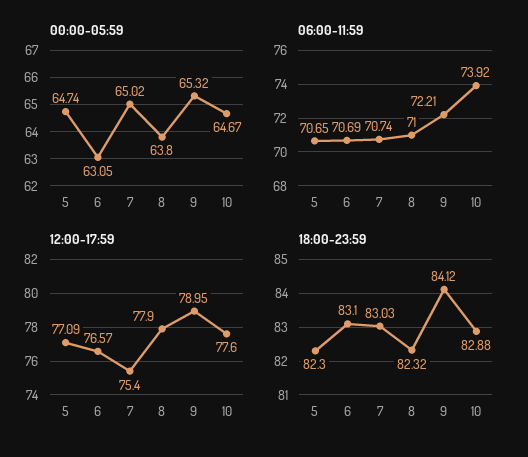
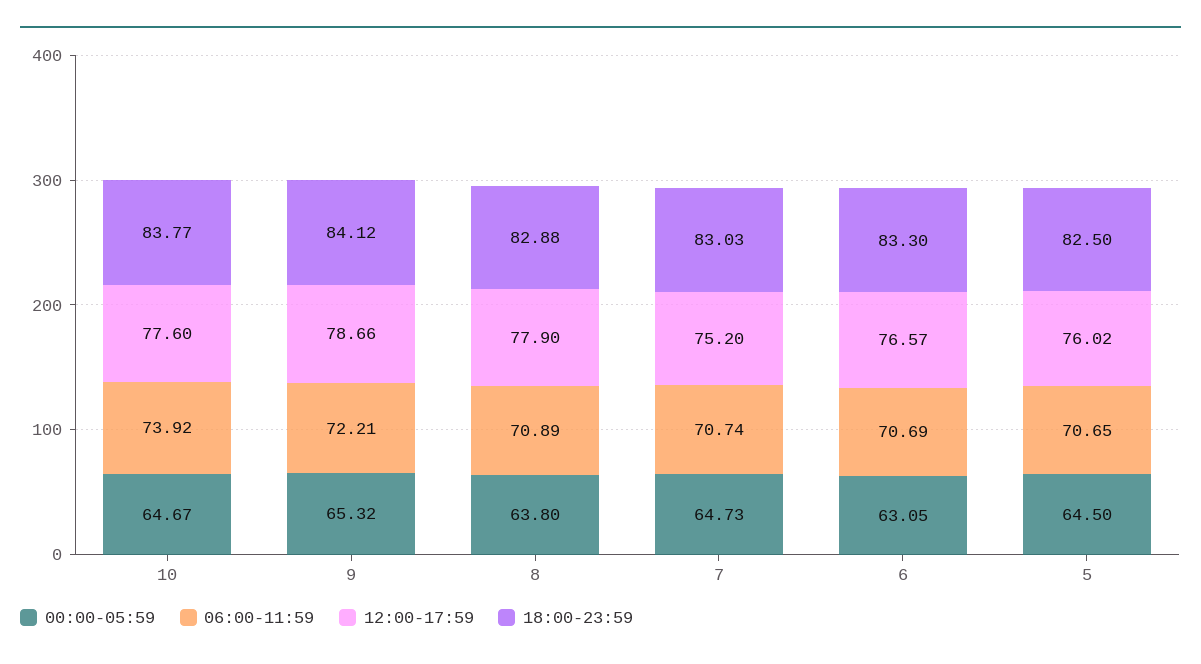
00:00-05:59, 5: 64.74 -> 64.5
00:00-05:59, 7: 65.02 -> 64.73
06:00-11:59, 8: 71 -> 70.89
12:00-17:59, 5: 77.09 -> 76.02
12:00-17:59, 7: 75.4 -> 75.2
12:00-17:59, 9: 78.95 -> 78.66
18:00-23:59, 5: 82.3 -> 82.5
18:00-23:59, 6: 83.1 -> 83.3
18:00-23:59, 8: 82.32 -> 82.88
18:00-23:59, 10: 82.88 -> 83.77

